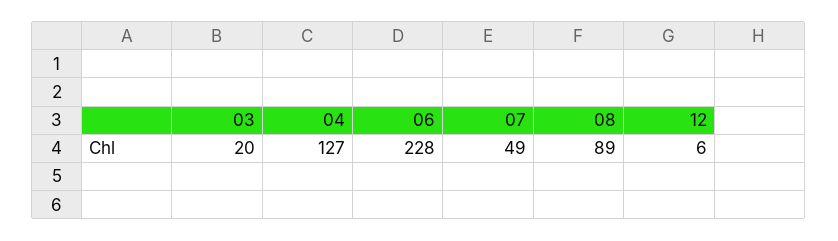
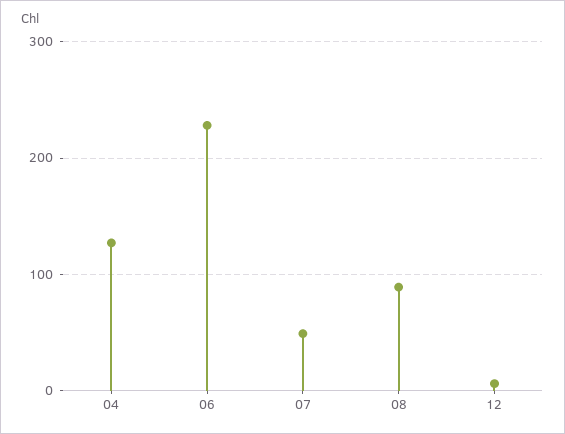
03: 20 -> none

